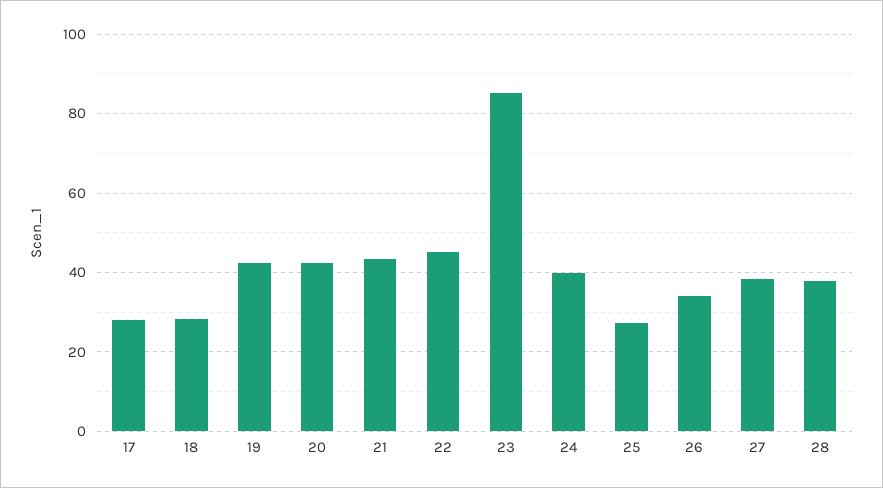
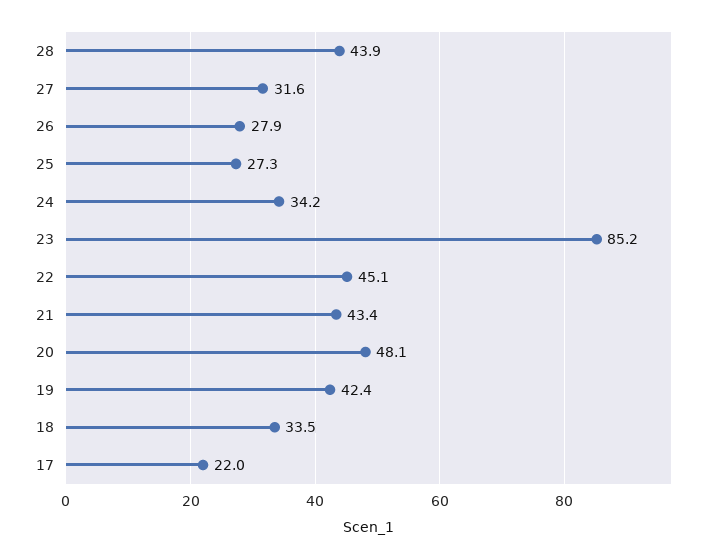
17: 28 -> 22
18: 28 -> 33.5
20: 42 -> 48.1
24: 40 -> 34.2
26: 34 -> 27.9
27: 38 -> 31.6
28: 38 -> 43.9

